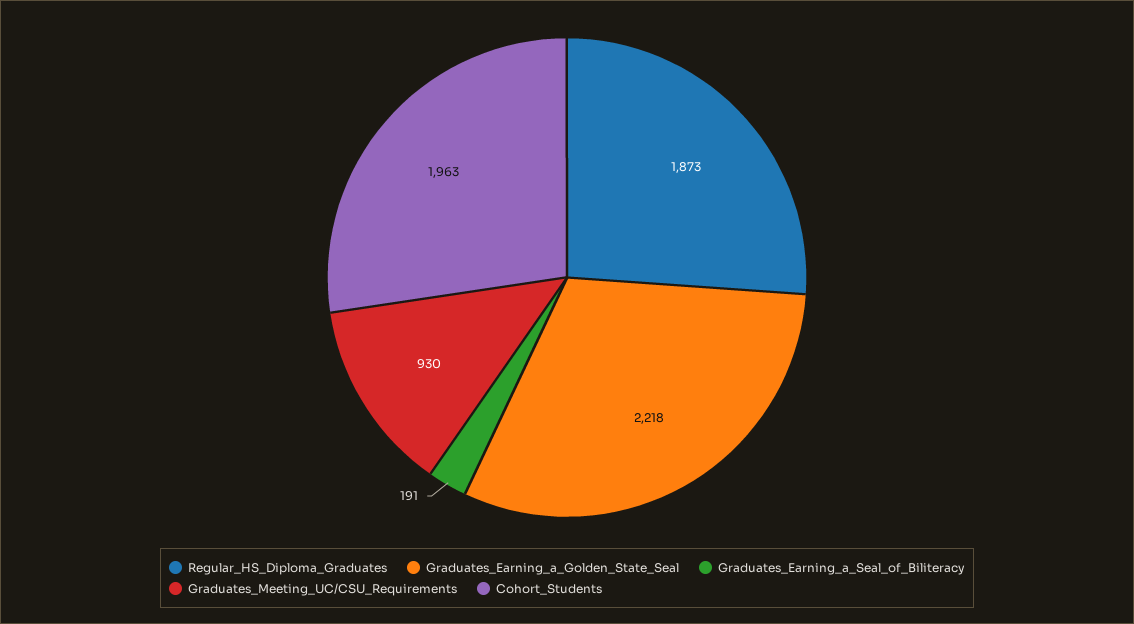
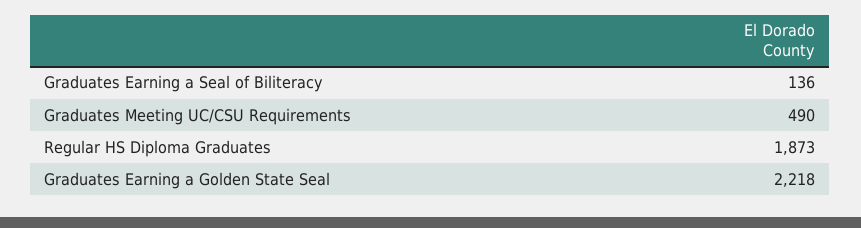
Graduates_Earning_a_Seal_of_Biliteracy: 191 -> 136
Graduates_Meeting_UC/CSU_Requirements: 930 -> 490
Cohort_Students: 1963 -> none

